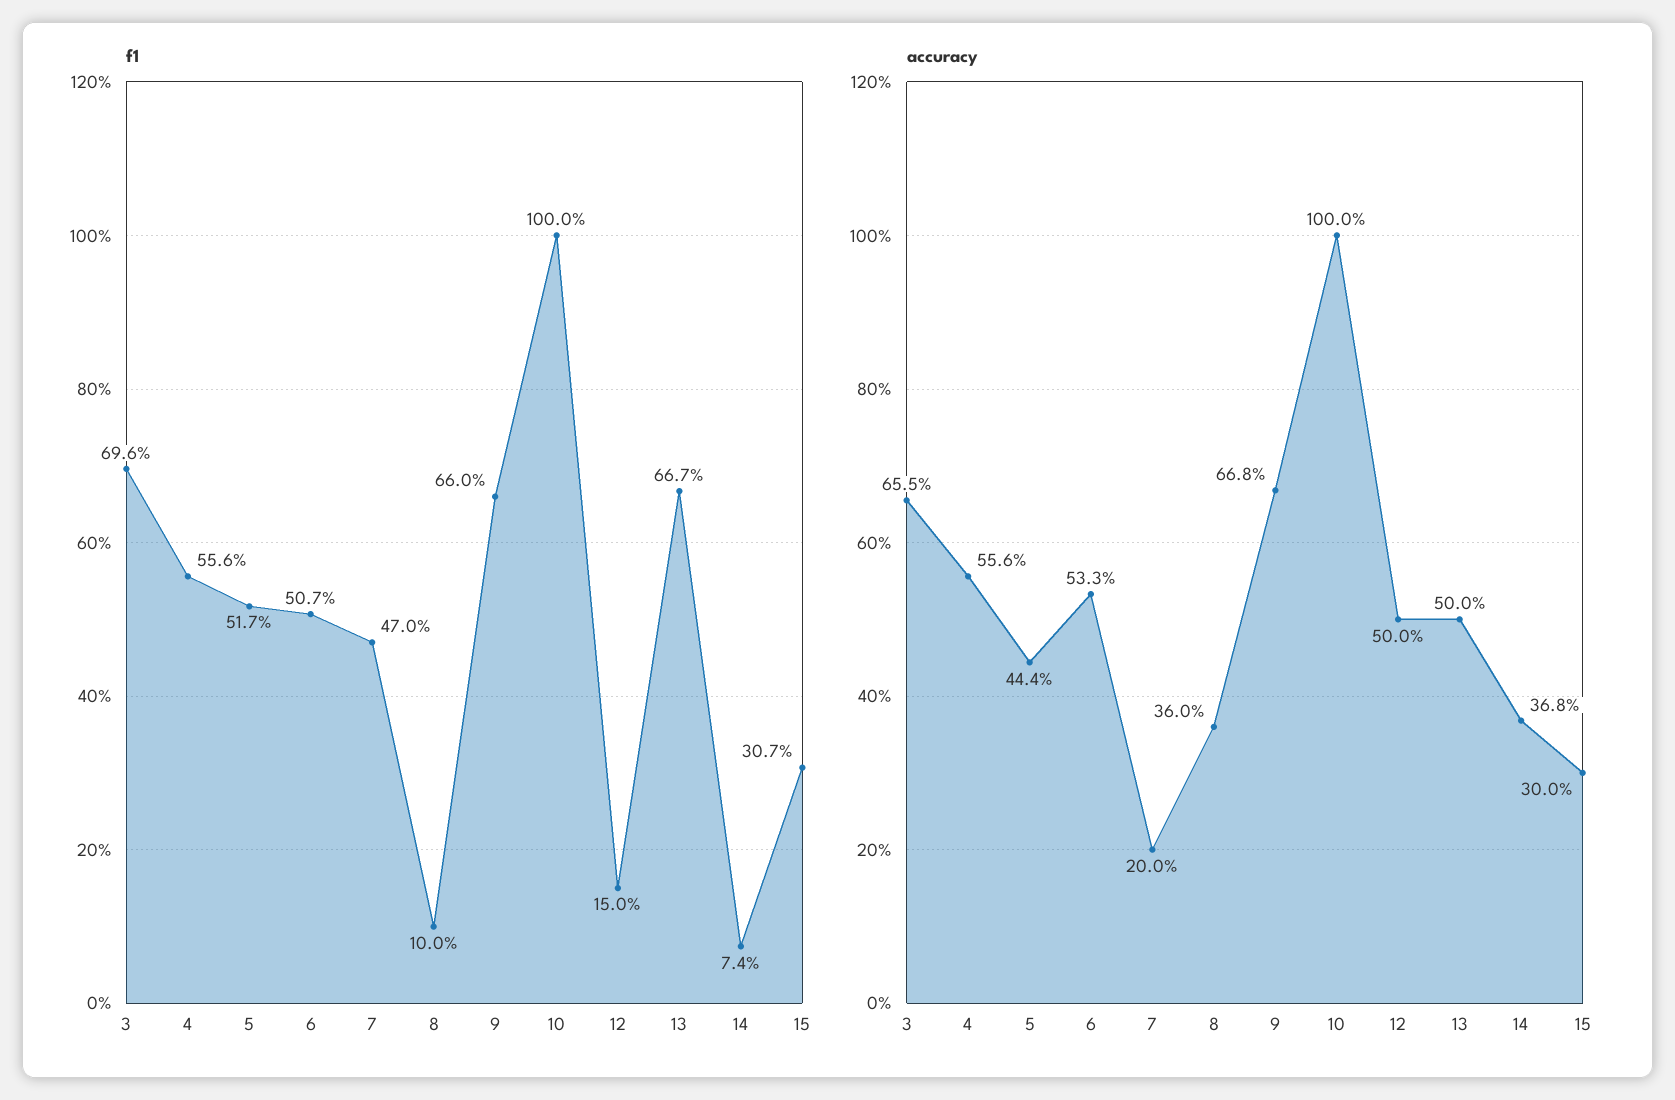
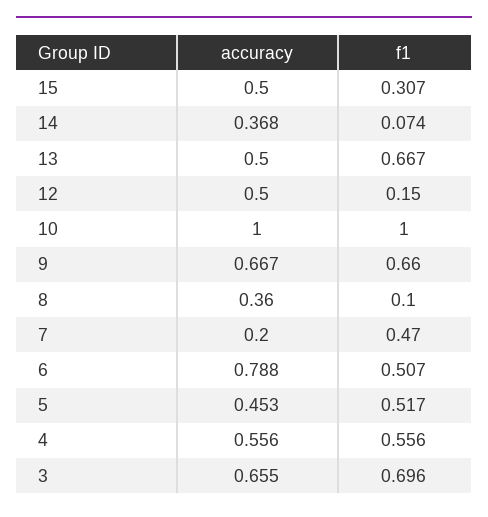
accuracy, 5: 0.444 -> 0.453
accuracy, 6: 0.533 -> 0.788
accuracy, 9: 0.668 -> 0.667
accuracy, 15: 0.3 -> 0.5

